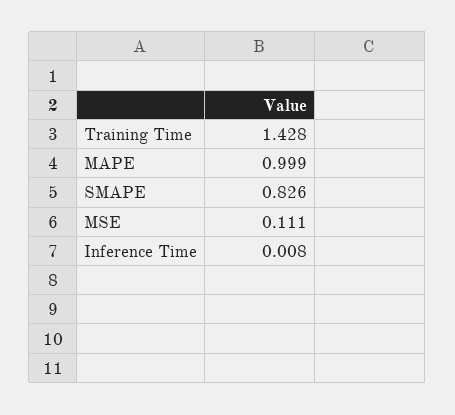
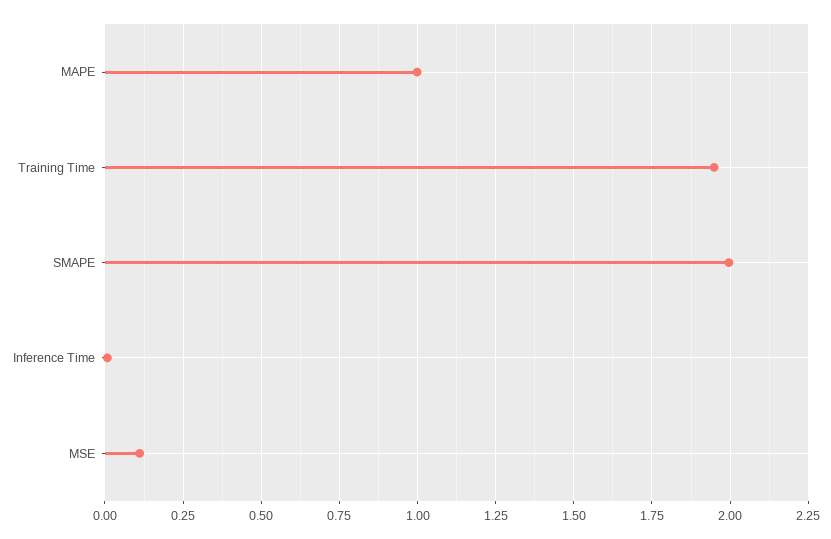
Training Time: 1.428 -> 1.95
SMAPE: 0.826 -> 2

